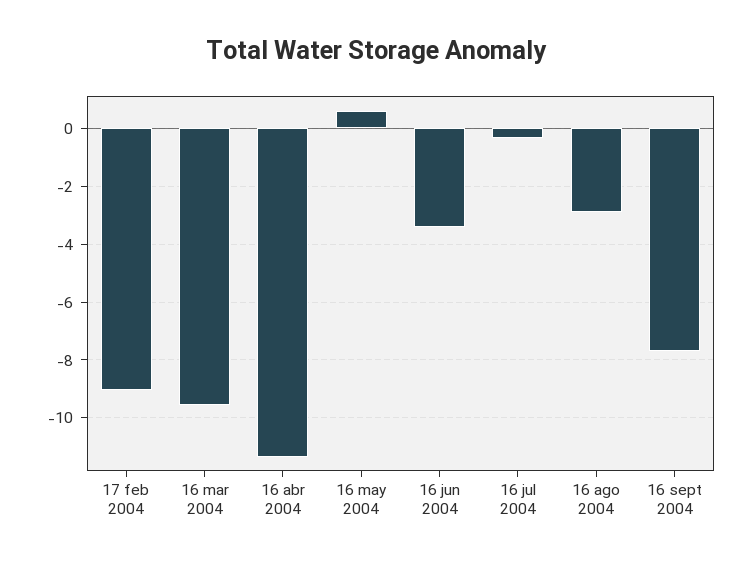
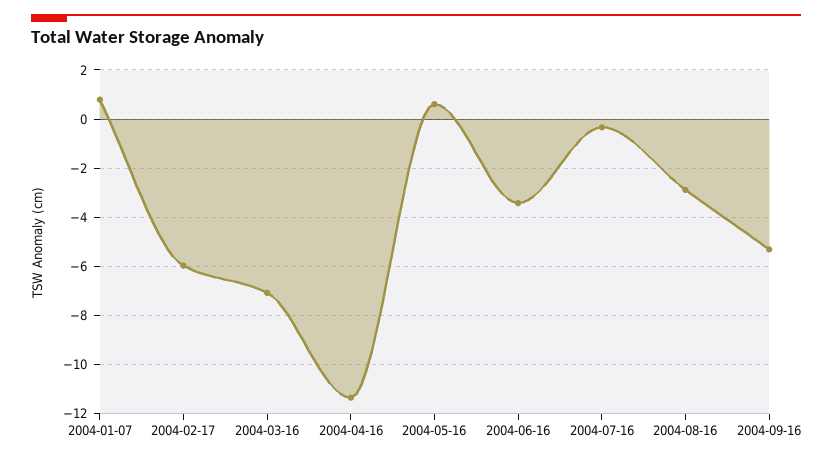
17 feb 2004: -9 -> -6
16 mar 2004: -9.5 -> -7
16 sept 2004: -7.75 -> -5.25
2004-01-07: none -> 0.75

